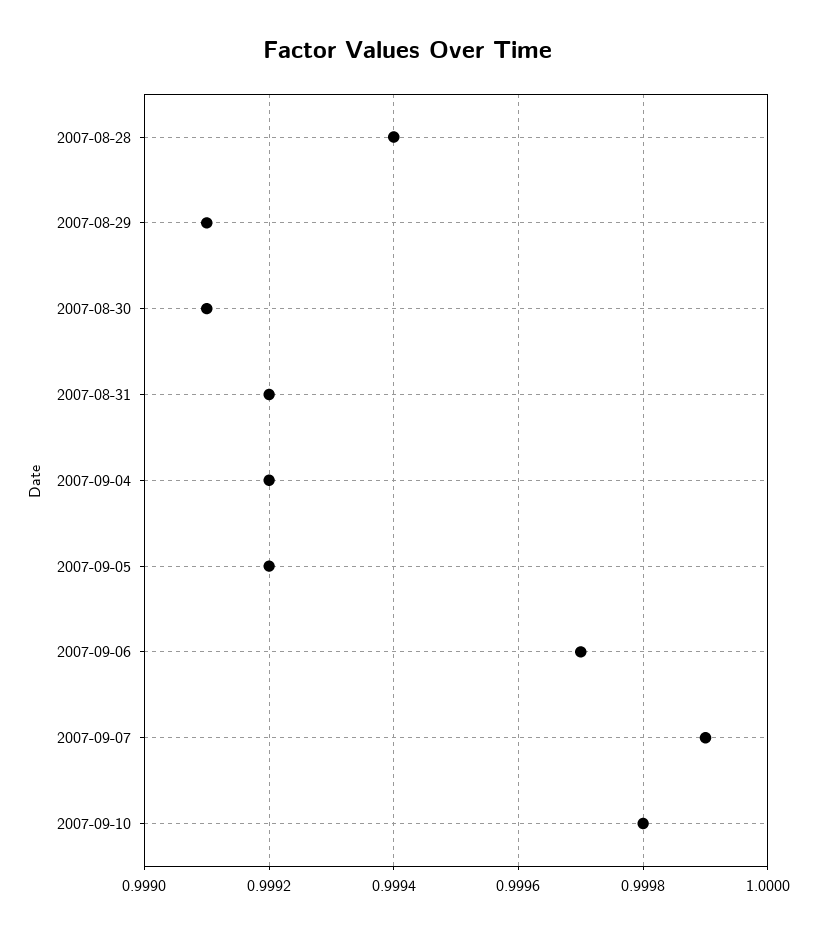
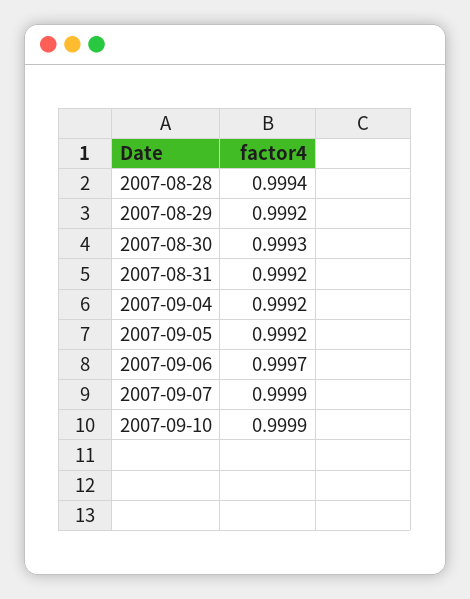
2007-08-29: 0.9991 -> 0.9992
2007-08-30: 0.9991 -> 0.9993
2007-09-10: 0.9998 -> 0.9999

